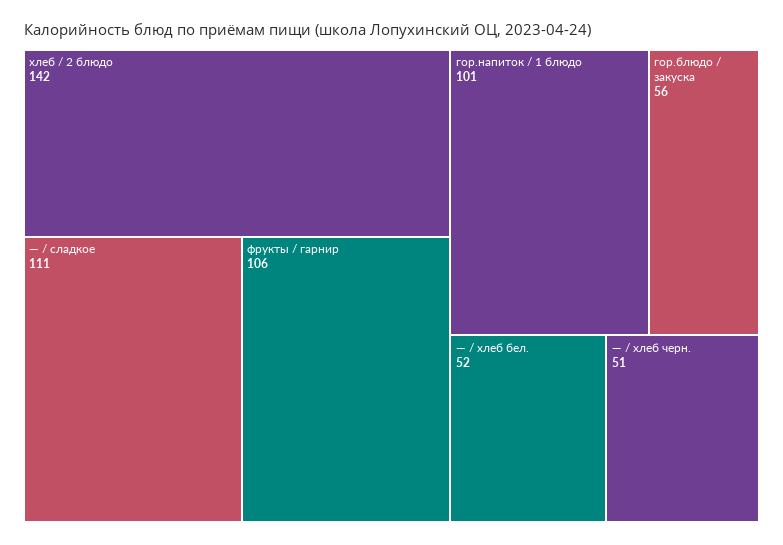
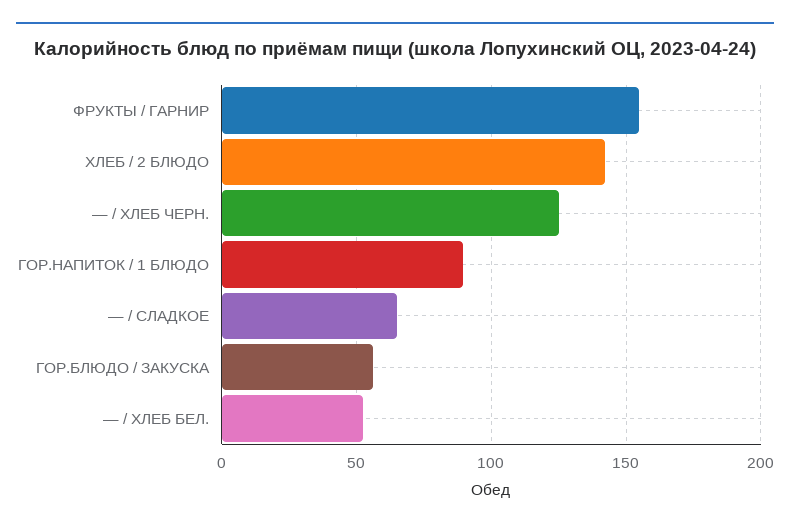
— / сладкое: 111 -> 65
фрукты / гарнир: 106 -> 155
гор.напиток / 1 блюдо: 101 -> 90
— / хлеб черн.: 51 -> 125

